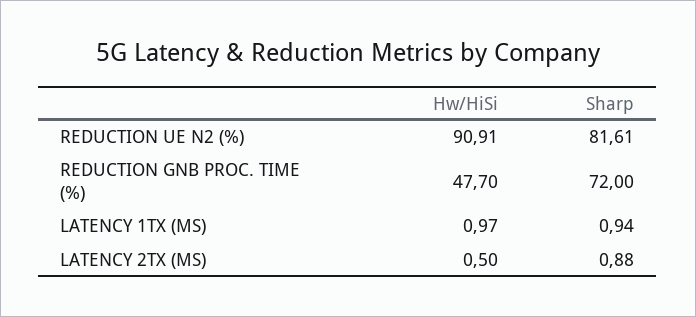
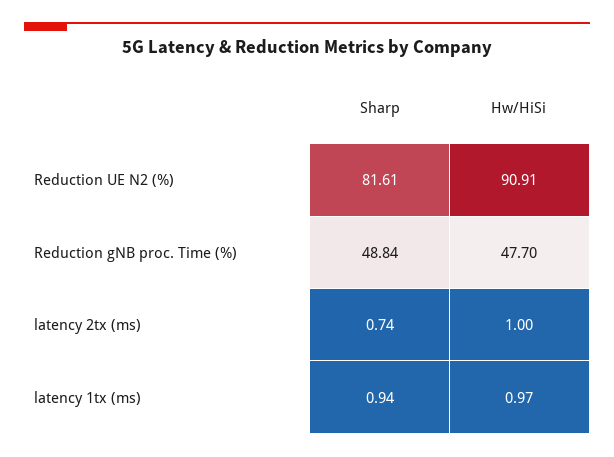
Sharp, REDUCTION GNB PROC. TIME (%): 72 -> 48.84
Hw/HiSi, LATENCY 2TX (MS): 0.5 -> 1
Sharp, LATENCY 2TX (MS): 0.88 -> 0.74

